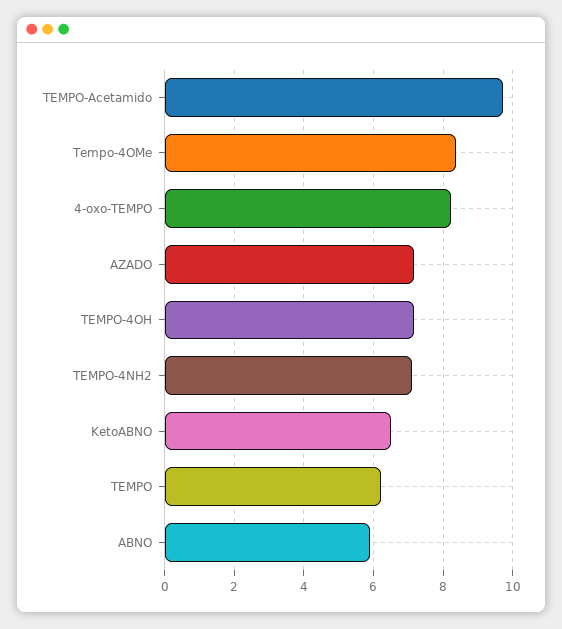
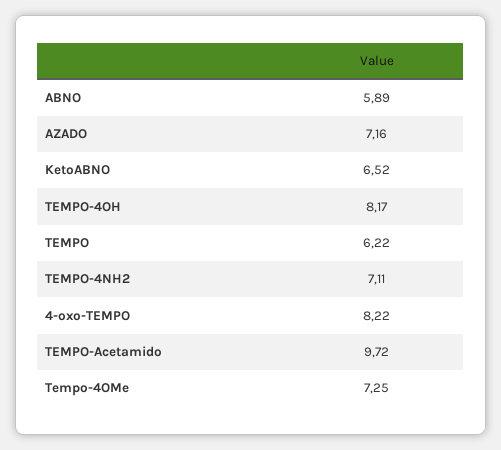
Tempo-4OMe: 8.4 -> 7.25
TEMPO-4OH: 7.2 -> 8.17

